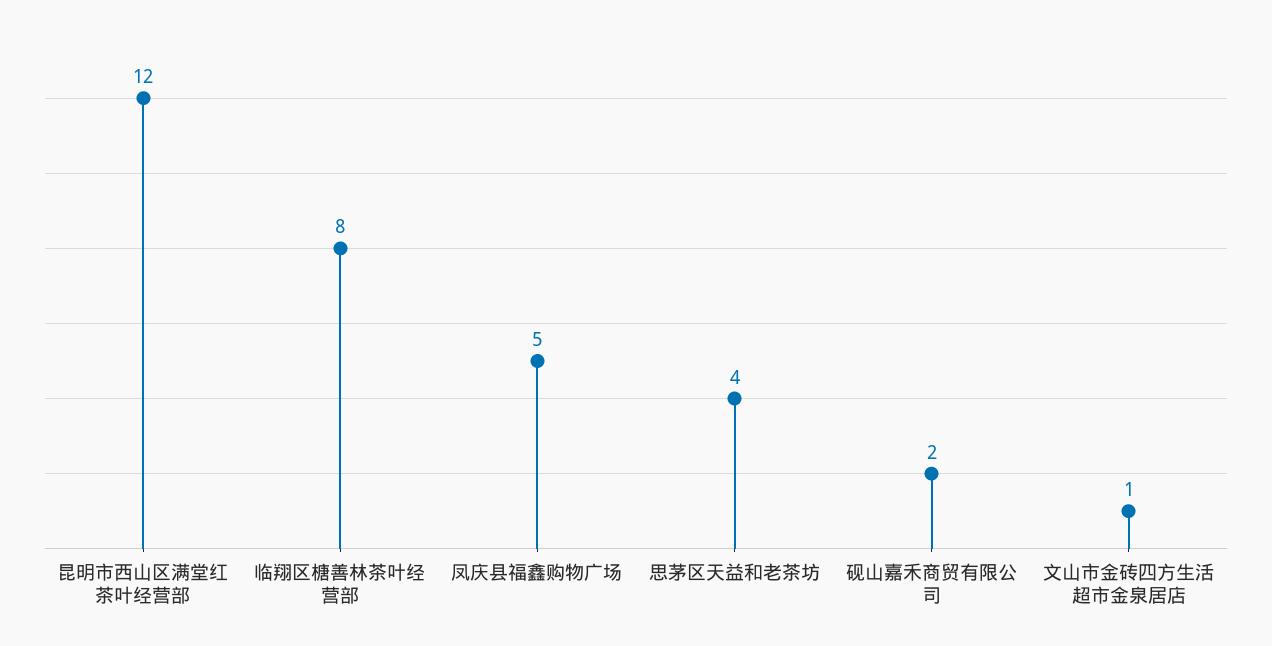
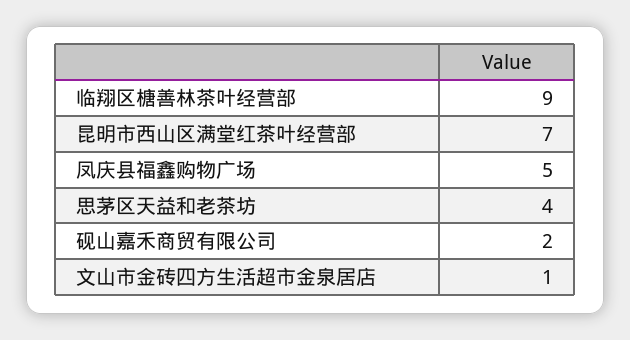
昆明市西山区满堂红茶叶经营部: 12 -> 7
临翔区榶善林茶叶经营部: 8 -> 9

